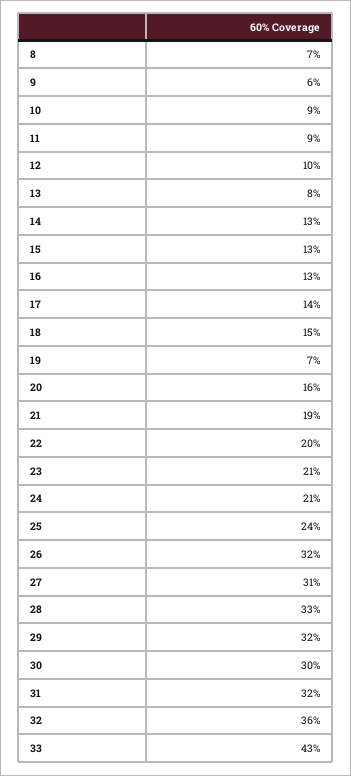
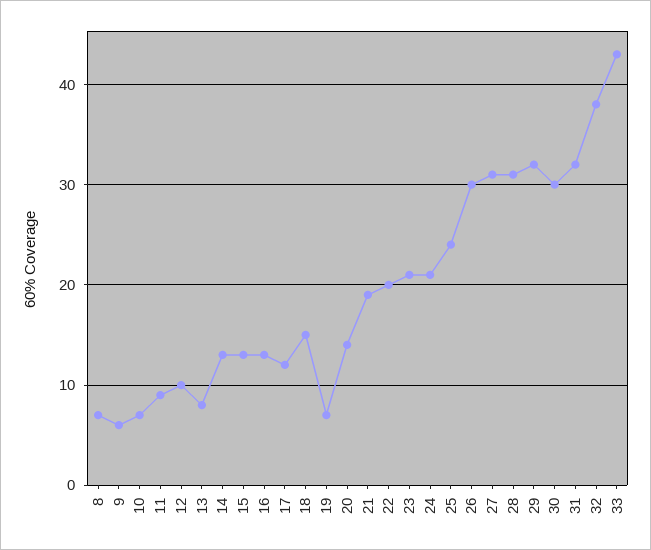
10: 9 -> 7
17: 14 -> 12
20: 16 -> 14
26: 32 -> 30
28: 33 -> 31
32: 36 -> 38

